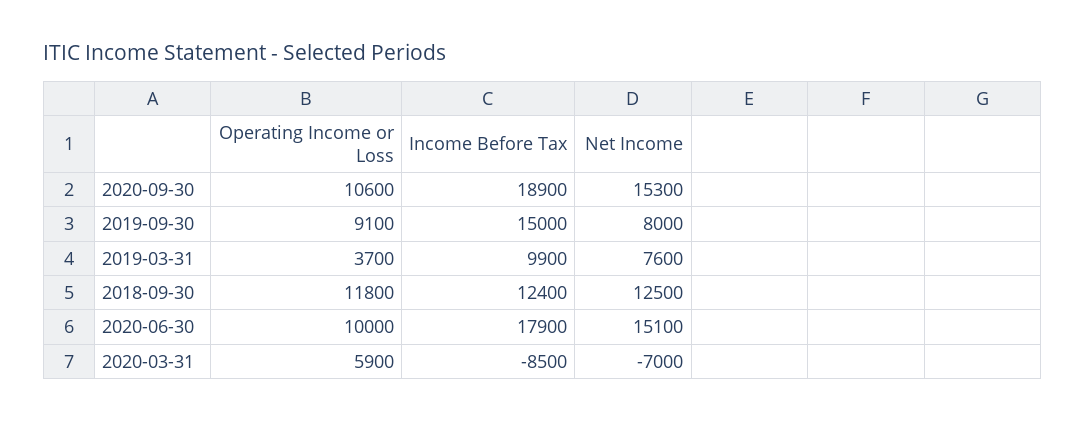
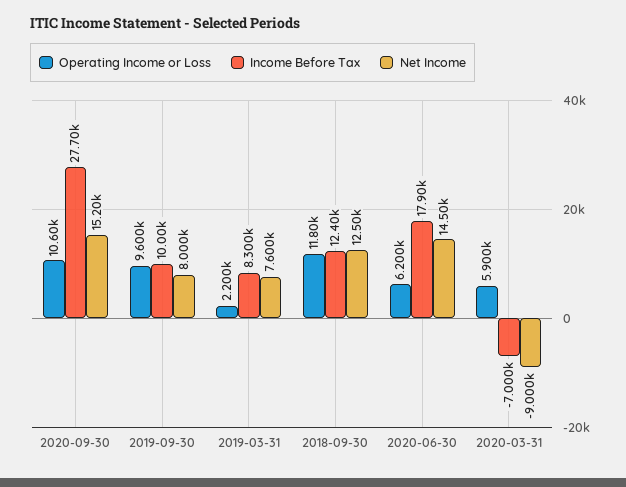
Income Before Tax, 2020-09-30: 18900 -> 27700
Net Income, 2020-09-30: 15300 -> 15200
Operating Income or Loss, 2019-09-30: 9100 -> 9600
Income Before Tax, 2019-09-30: 15000 -> 10000
Operating Income or Loss, 2019-03-31: 3700 -> 2200
Income Before Tax, 2019-03-31: 9900 -> 8300
Operating Income or Loss, 2020-06-30: 10000 -> 6200
Net Income, 2020-06-30: 15100 -> 14500
Income Before Tax, 2020-03-31: -8500 -> -7000
Net Income, 2020-03-31: -7000 -> -9000

